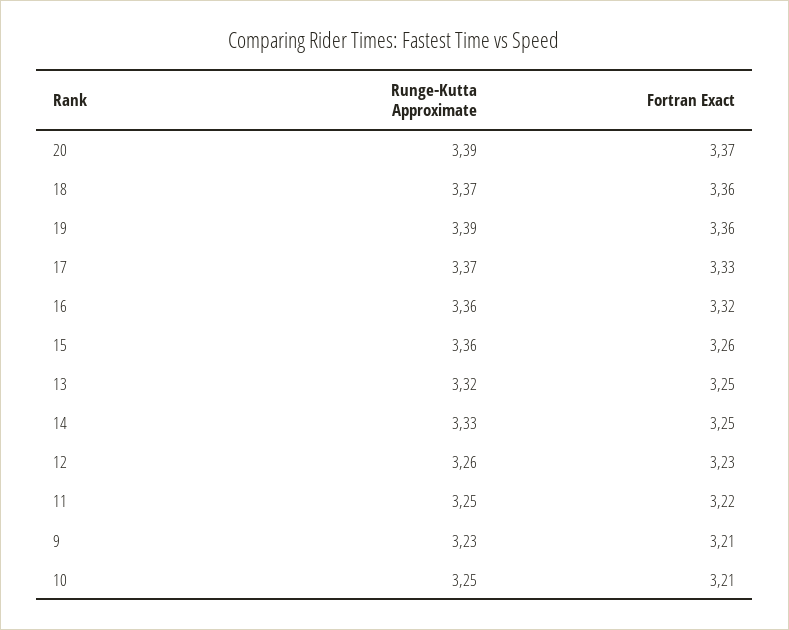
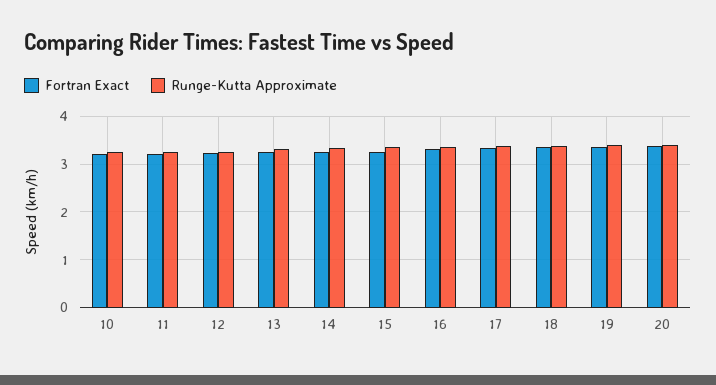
Runge-Kutta Approximate, 9: 3.23 -> none
Fortran Exact, 9: 3.21 -> none

